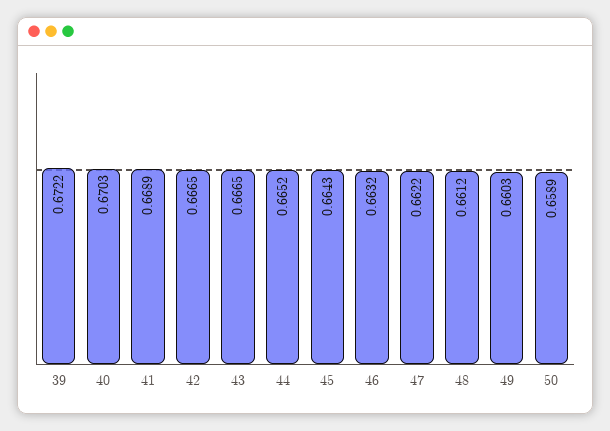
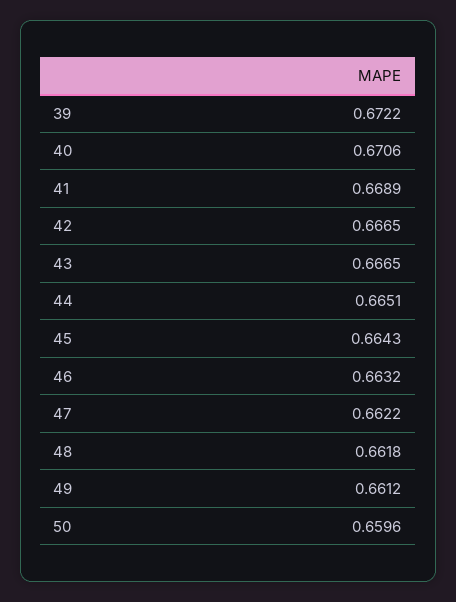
40: 0.6703 -> 0.6706
44: 0.6652 -> 0.6651
48: 0.6612 -> 0.6618
49: 0.6603 -> 0.6612
50: 0.6589 -> 0.6596

